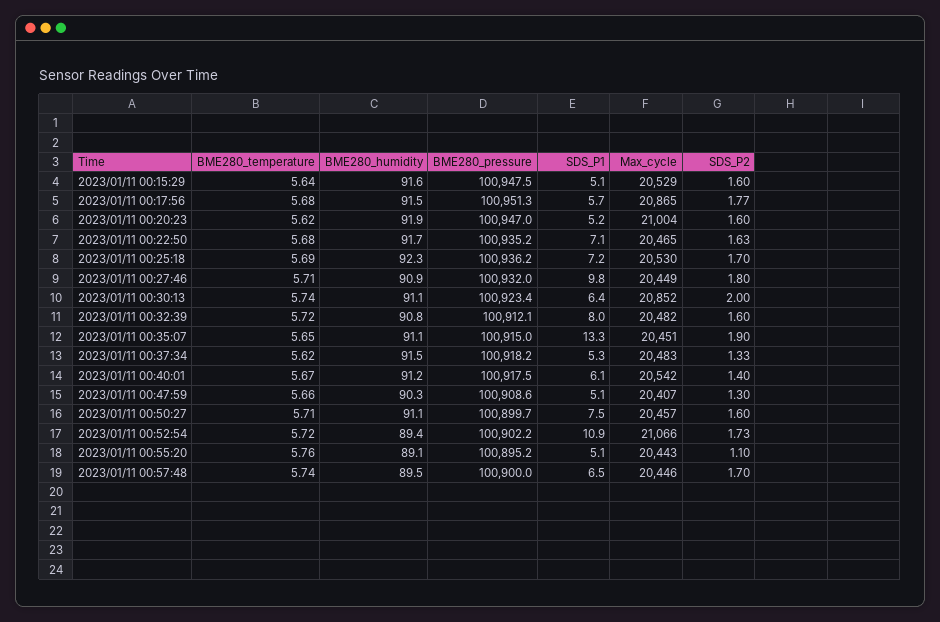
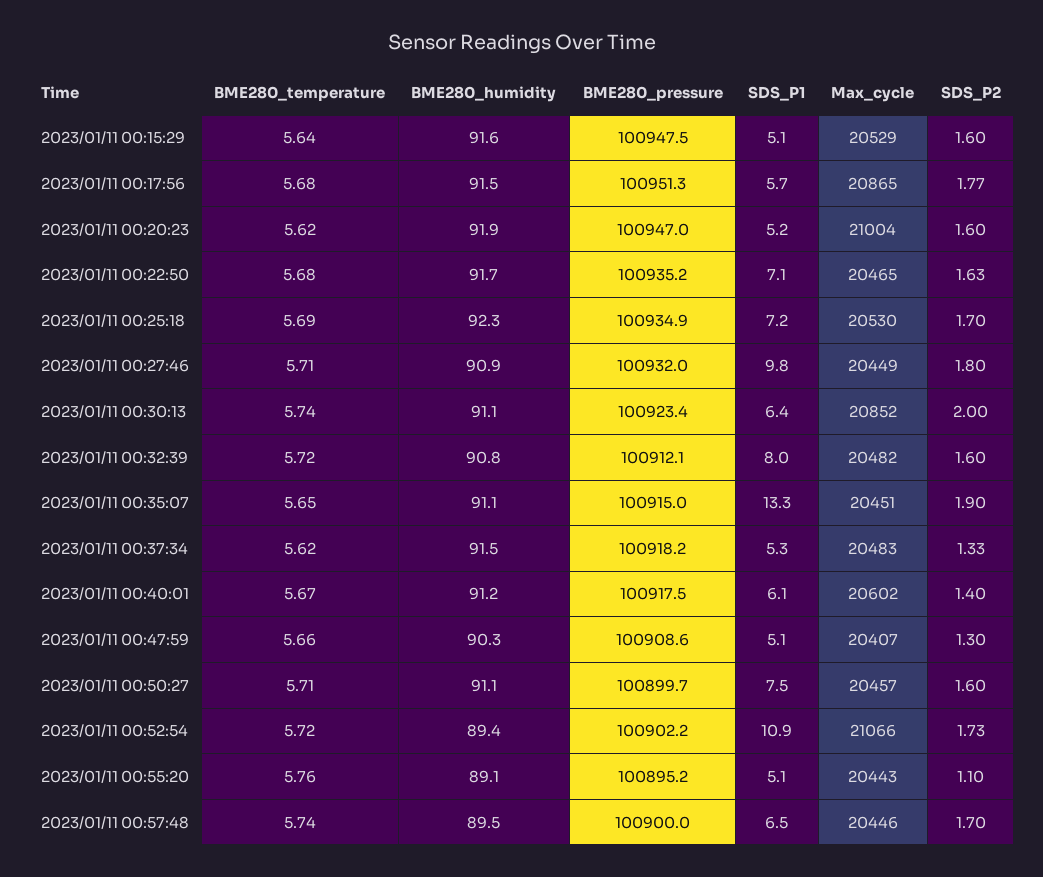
BME280_pressure, 2023/01/11 00:25:18: 100936.2 -> 100934.9
Max_cycle, 2023/01/11 00:40:01: 20542 -> 20602

